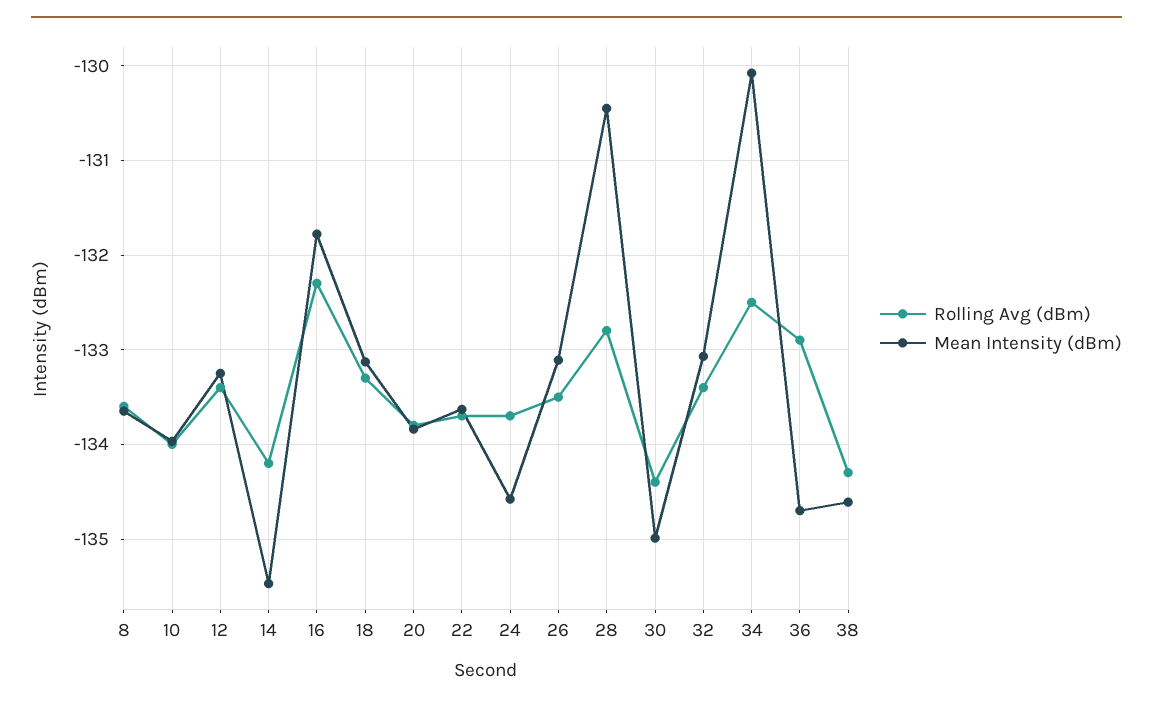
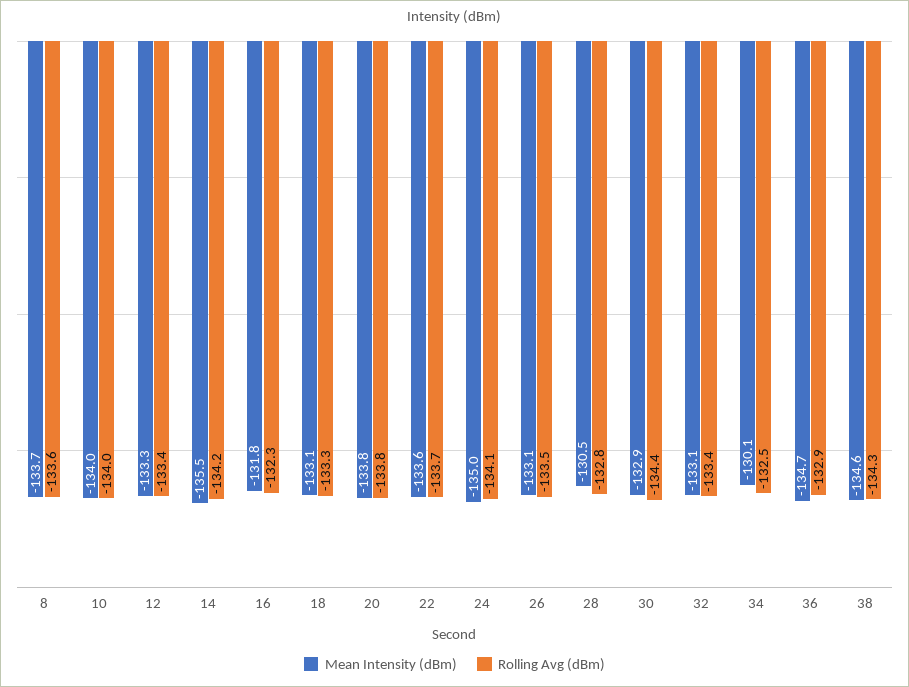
Rolling Avg (dBm), 24: -133.7 -> -134.1
Mean Intensity (dBm), 24: -134.6 -> -135
Mean Intensity (dBm), 30: -135 -> -132.9

